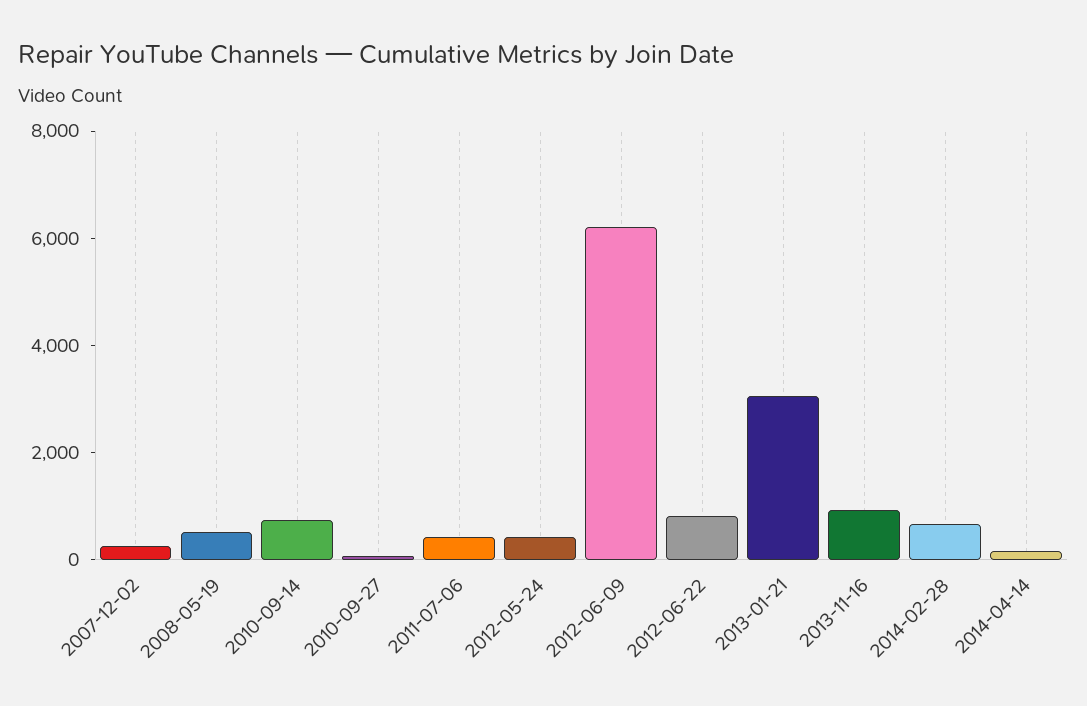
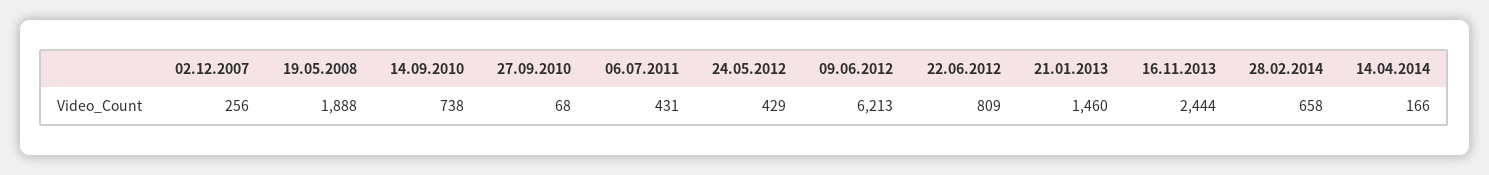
2008-05-19: 500 -> 1888
2013-01-21: 3000 -> 1460
2013-11-16: 1000 -> 2444

